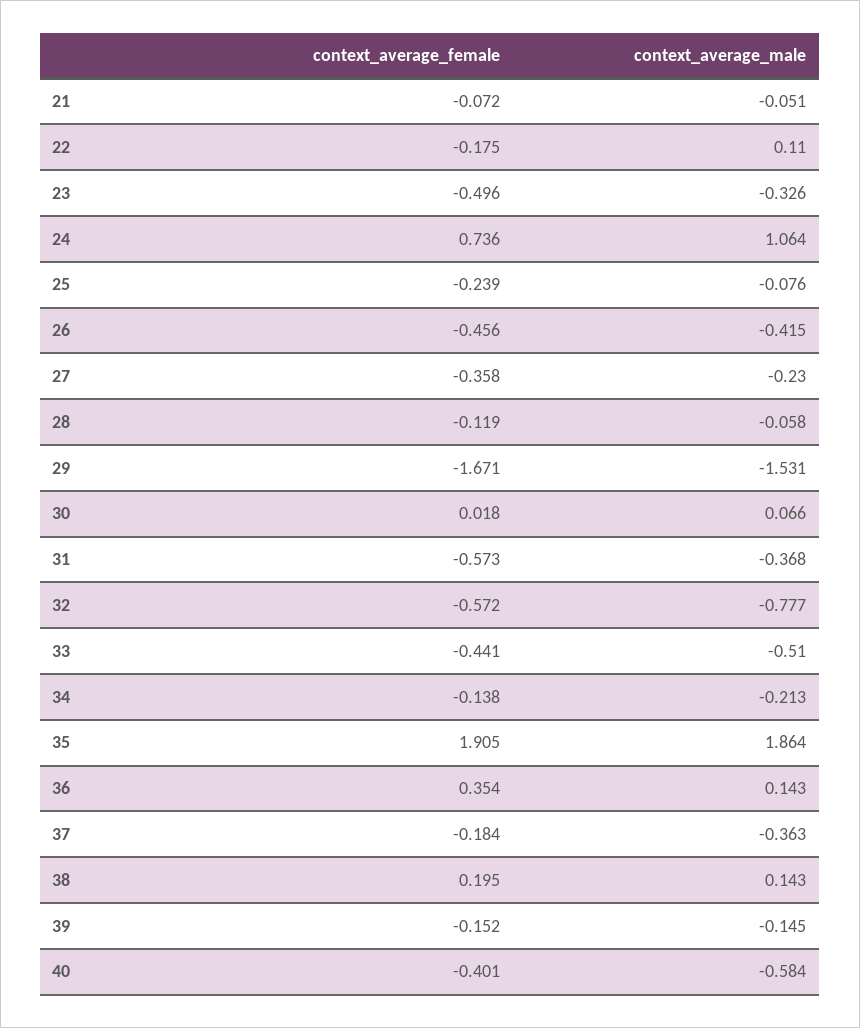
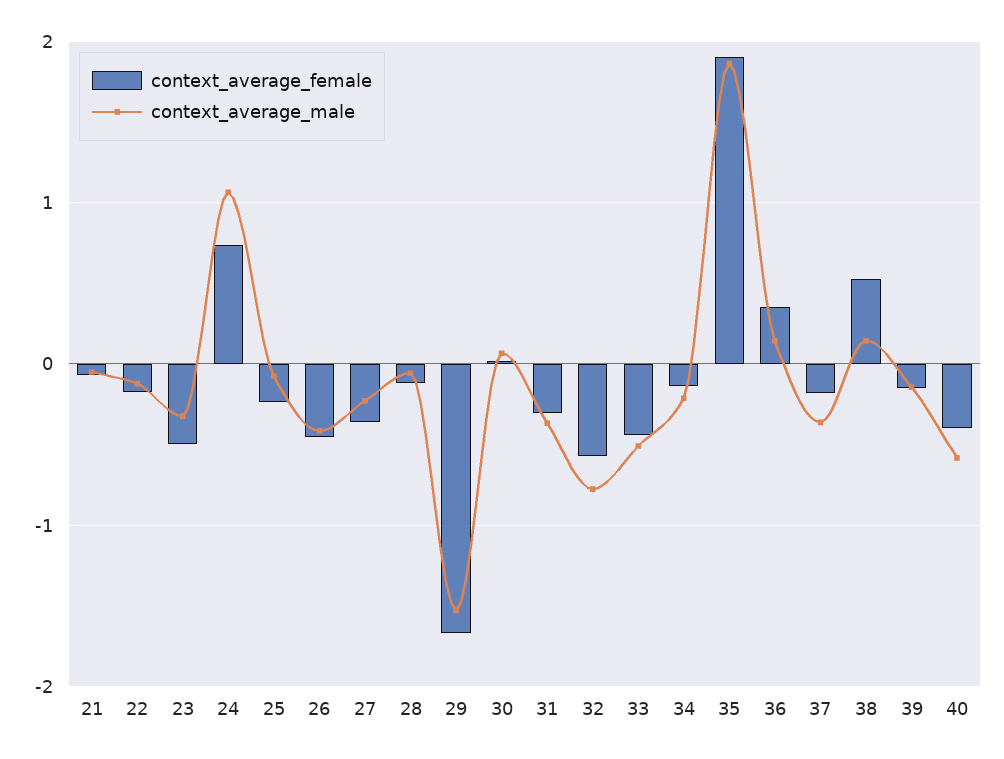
context_average_male, 22: 0.11 -> -0.1
context_average_female, 31: -0.573 -> -0.3
context_average_female, 38: 0.195 -> 0.5

